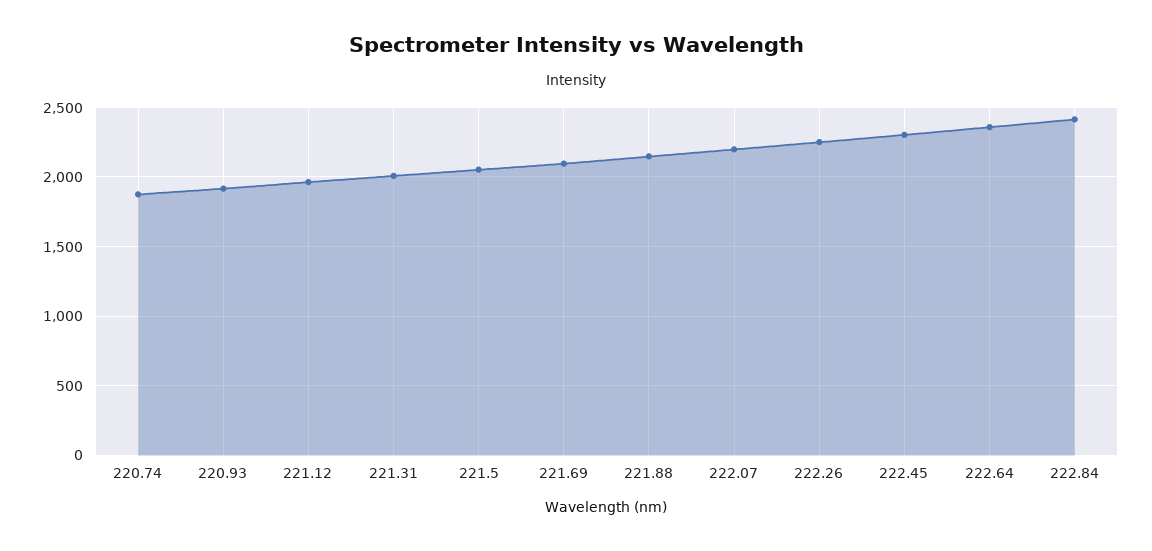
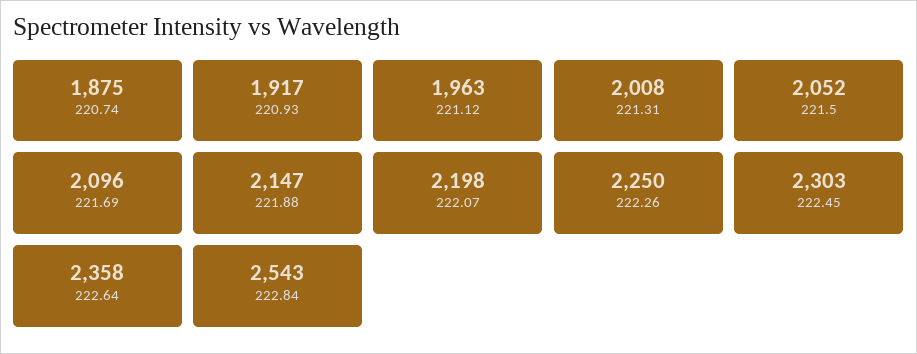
222.84: 2400 -> 2543

